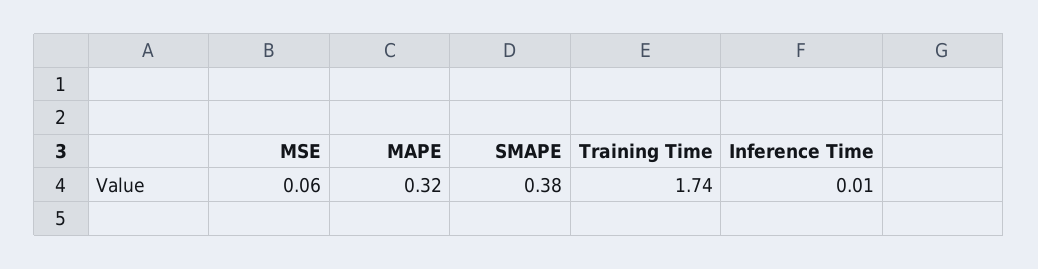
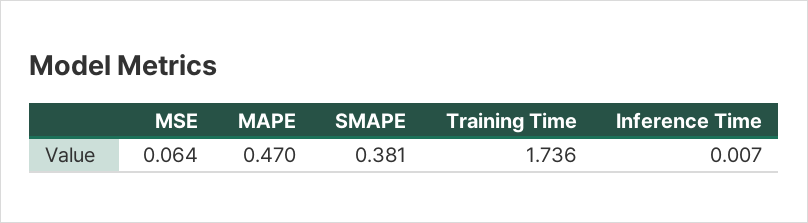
MAPE: 0.32 -> 0.47

